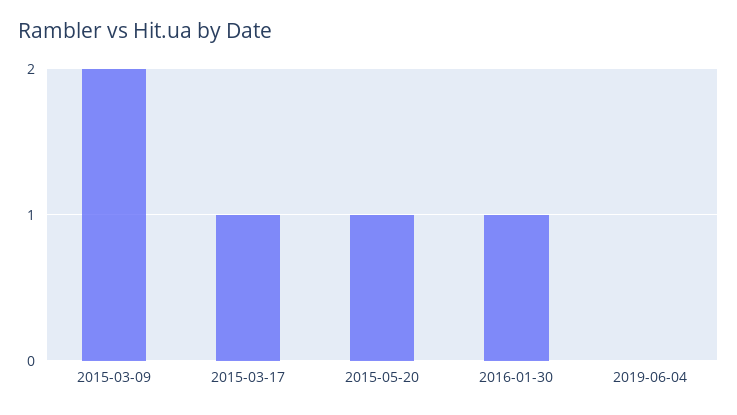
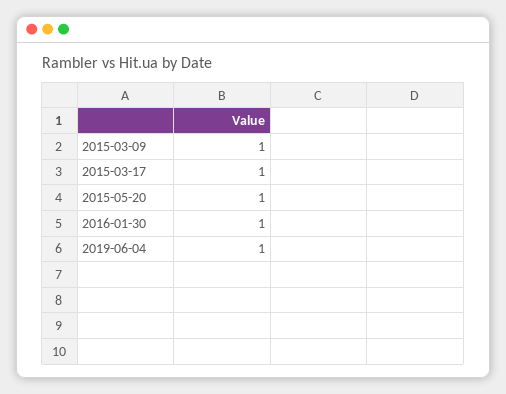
2015-03-09: 2 -> 1
2019-06-04: 0 -> 1

